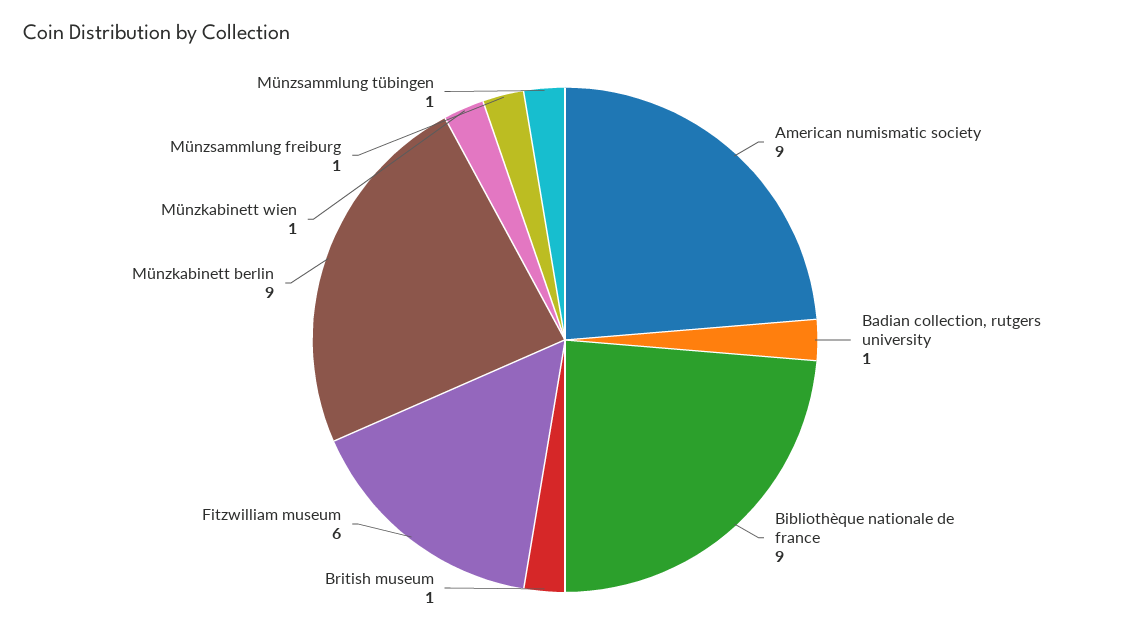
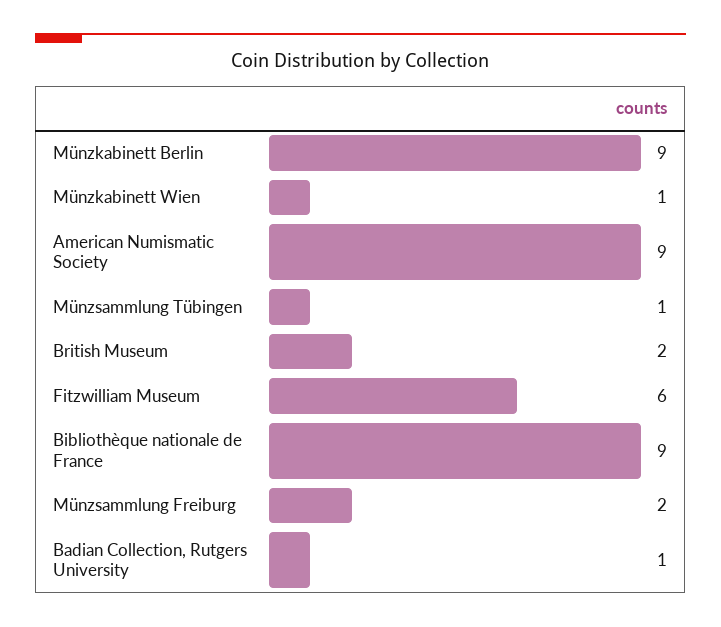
British museum: 1 -> 2
Münzsammlung freiburg: 1 -> 2

